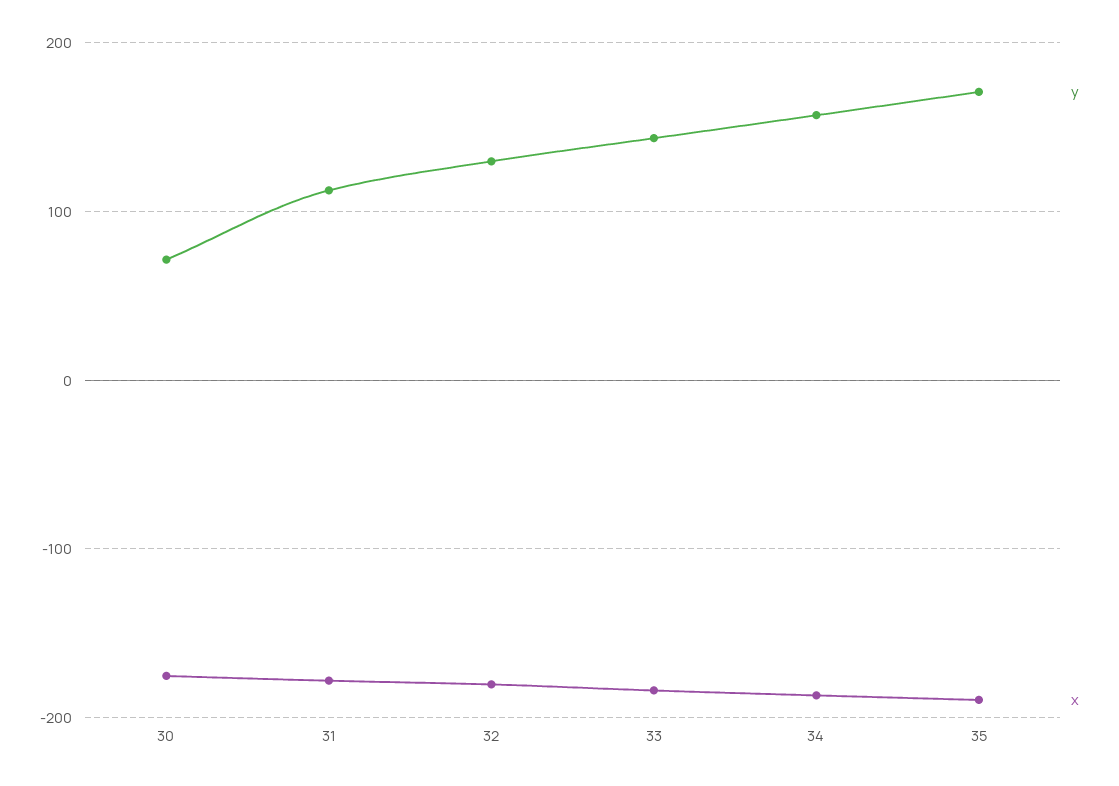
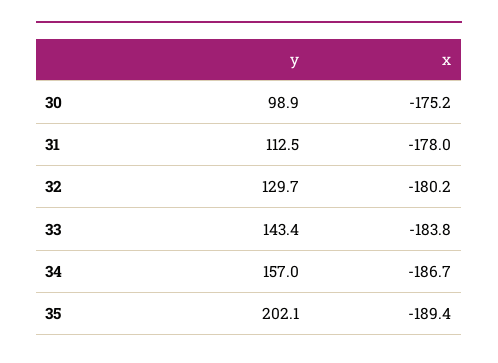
y, 30: 70 -> 98.9
y, 35: 170 -> 202.1

